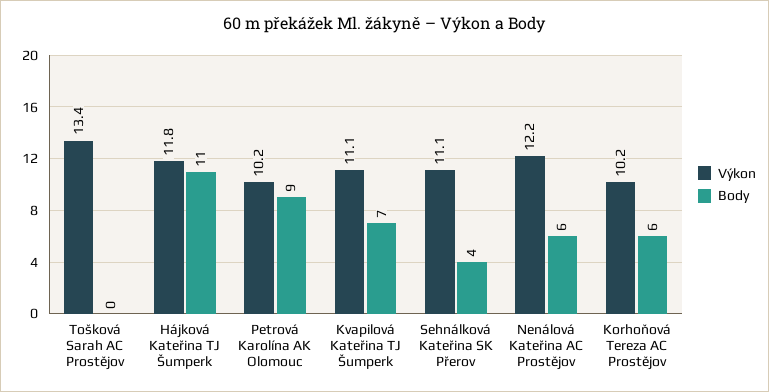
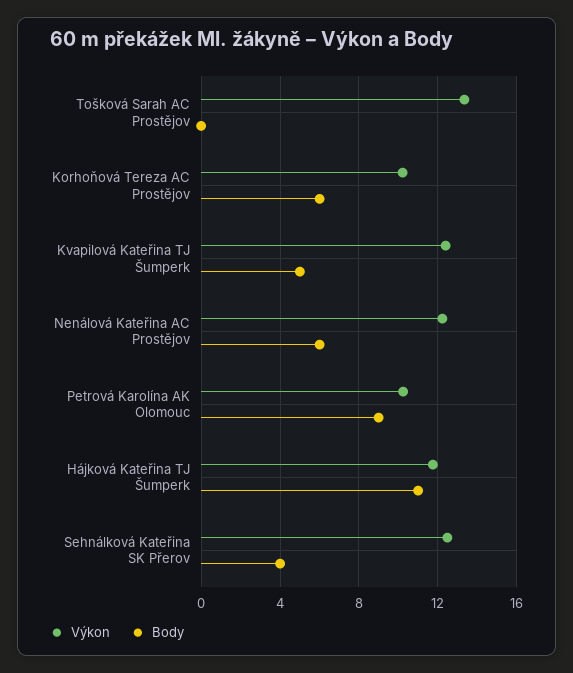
Výkon, Kvapilová Kateřina TJ Šumperk: 11.1 -> 12.5
Body, Kvapilová Kateřina TJ Šumperk: 7 -> 5
Výkon, Sehnálková Kateřina SK Přerov: 11.1 -> 12.5

